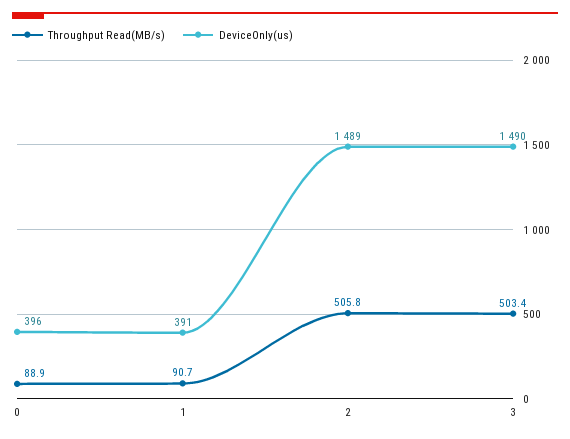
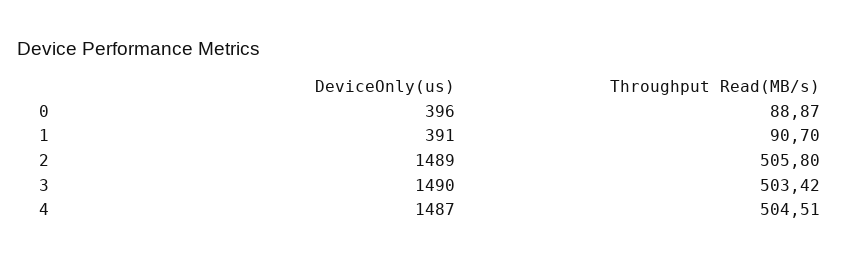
DeviceOnly(us), 4: none -> 1487
Throughput Read(MB/s), 4: none -> 504.51

